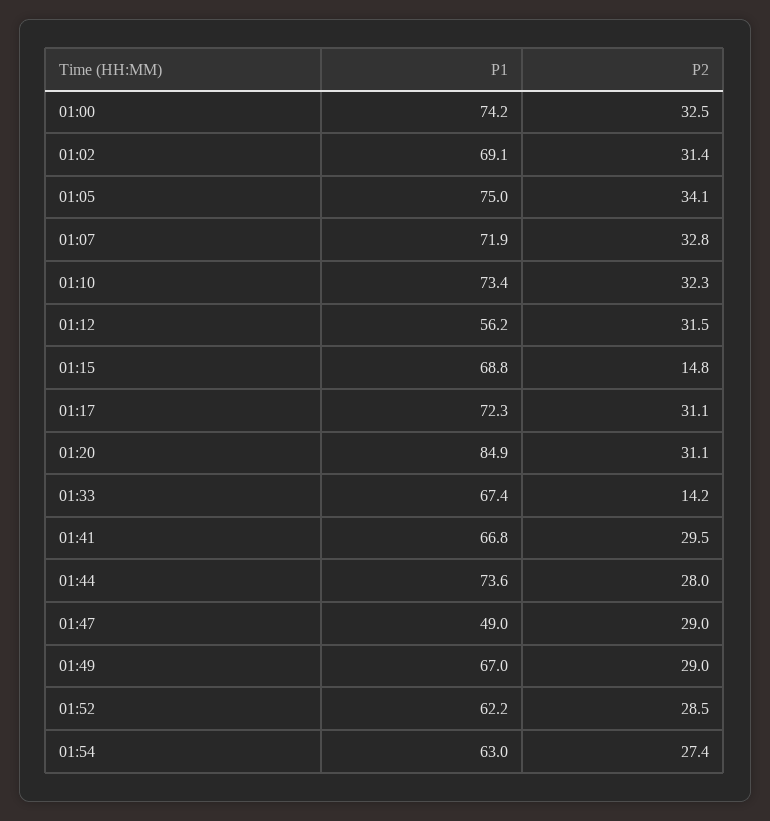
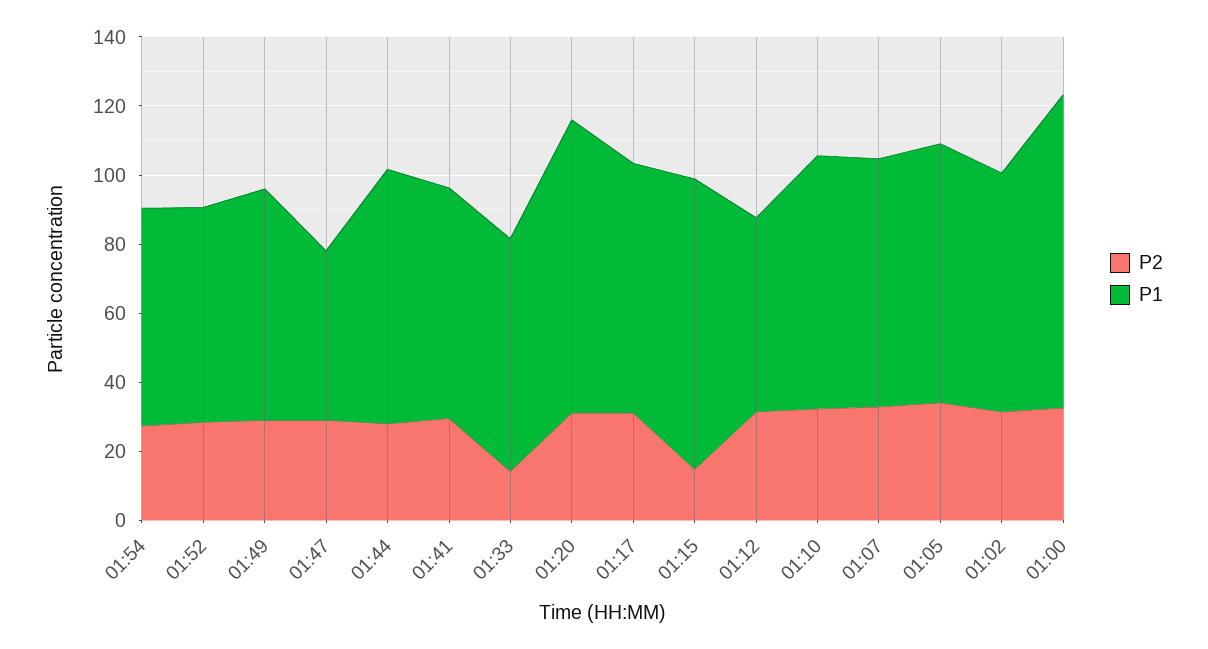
P1, 01:00: 74.2 -> 90
P1, 01:15: 68.8 -> 85

